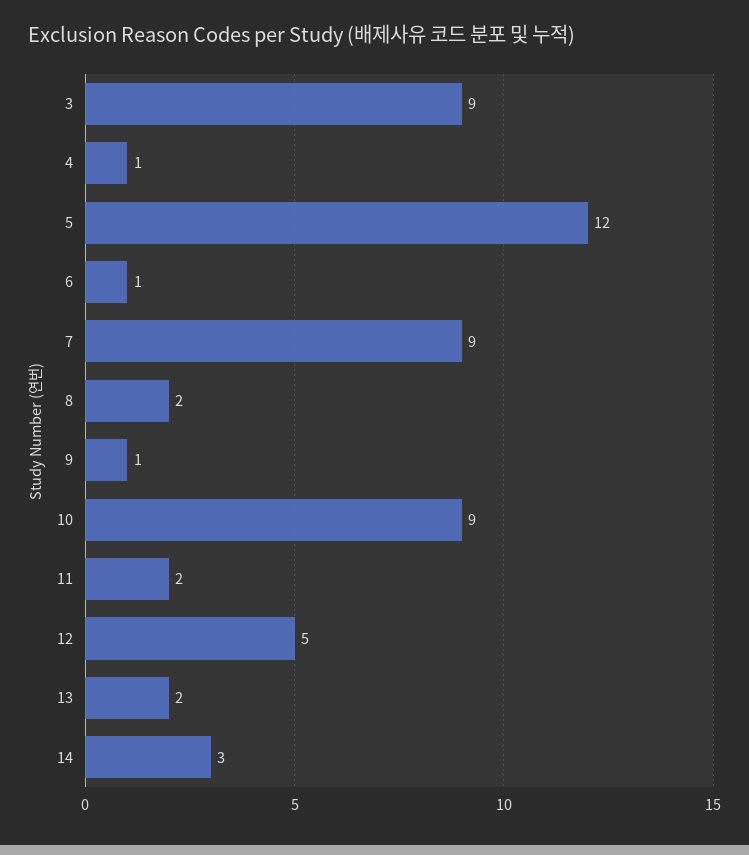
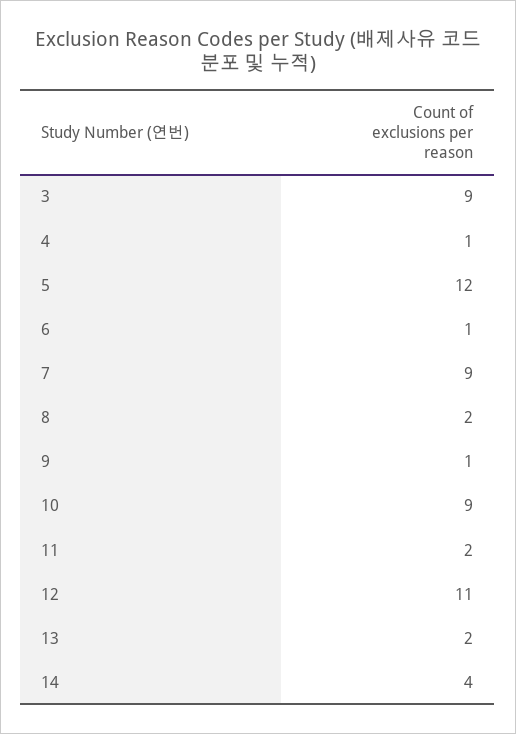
12: 5 -> 11
14: 3 -> 4

